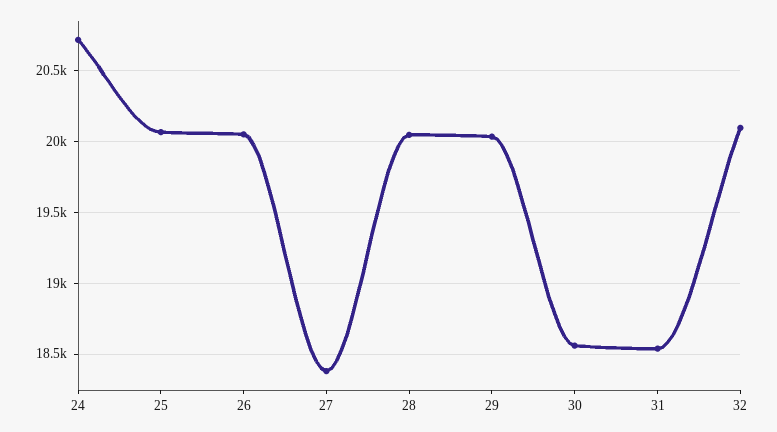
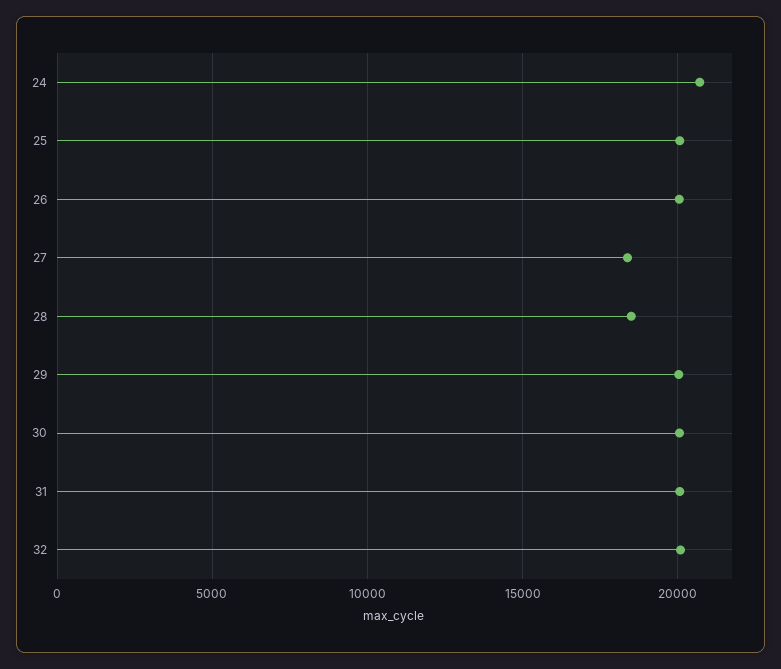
28: 20050 -> 18500
30: 18550 -> 20000
31: 18550 -> 20000

